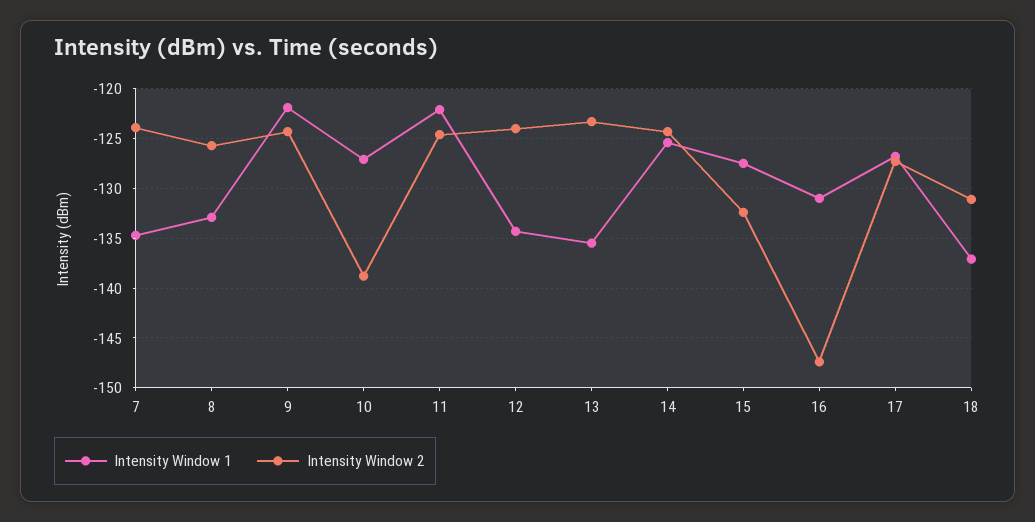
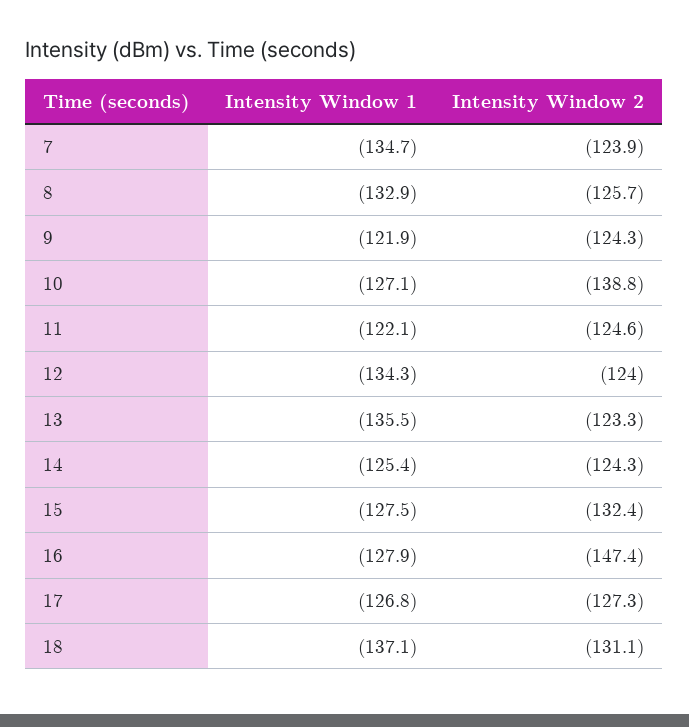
Intensity Window 1, 16: -131 -> -127.9

